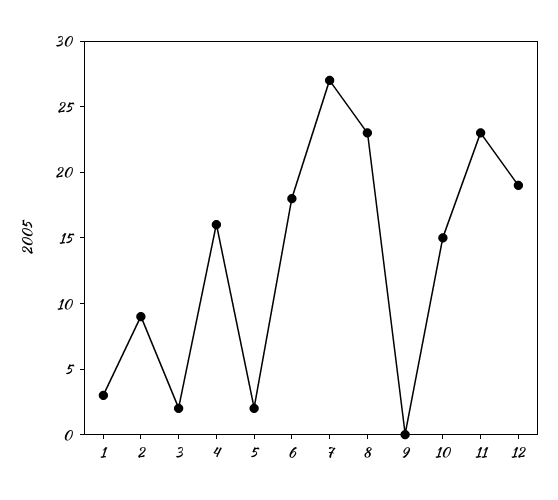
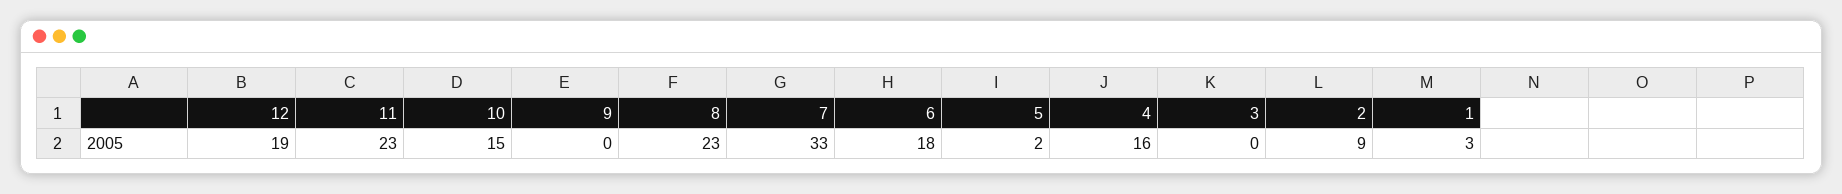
3: 2 -> 0
7: 27 -> 33

